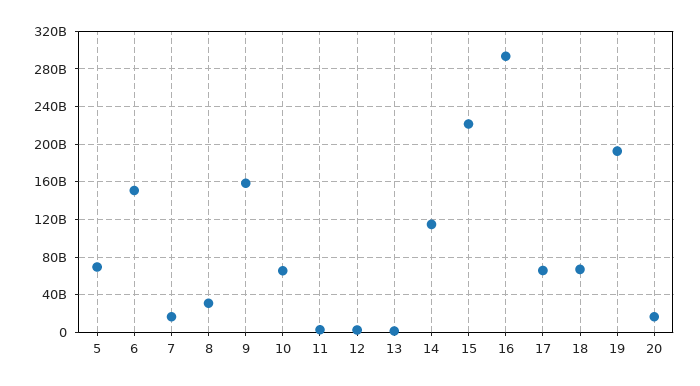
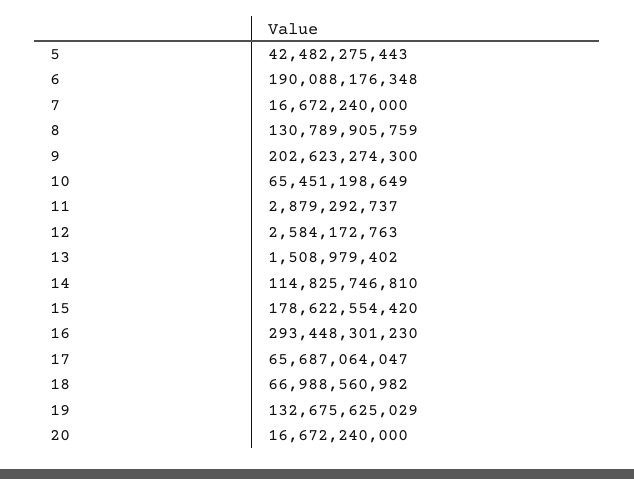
5: 70000000000 -> 42482275443
6: 150000000000 -> 190088176348
8: 30000000000 -> 130789905759
9: 160000000000 -> 202623274300
15: 220000000000 -> 178622554420
19: 190000000000 -> 132675625029

